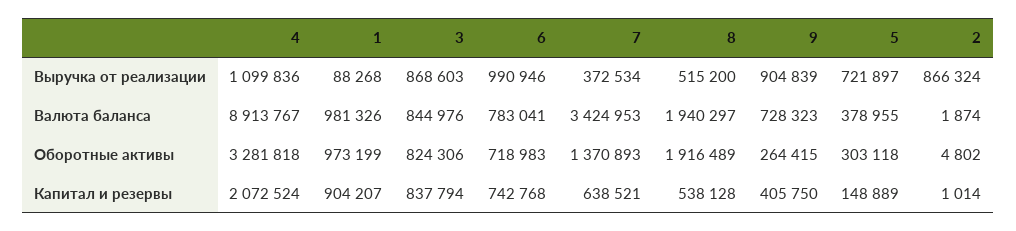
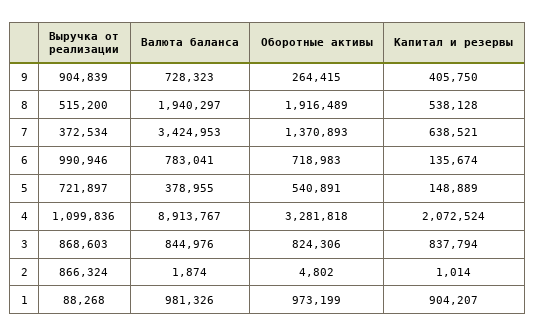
5, Оборотные активы: 303118 -> 540891
6, Капитал и резервы: 742768 -> 135674

